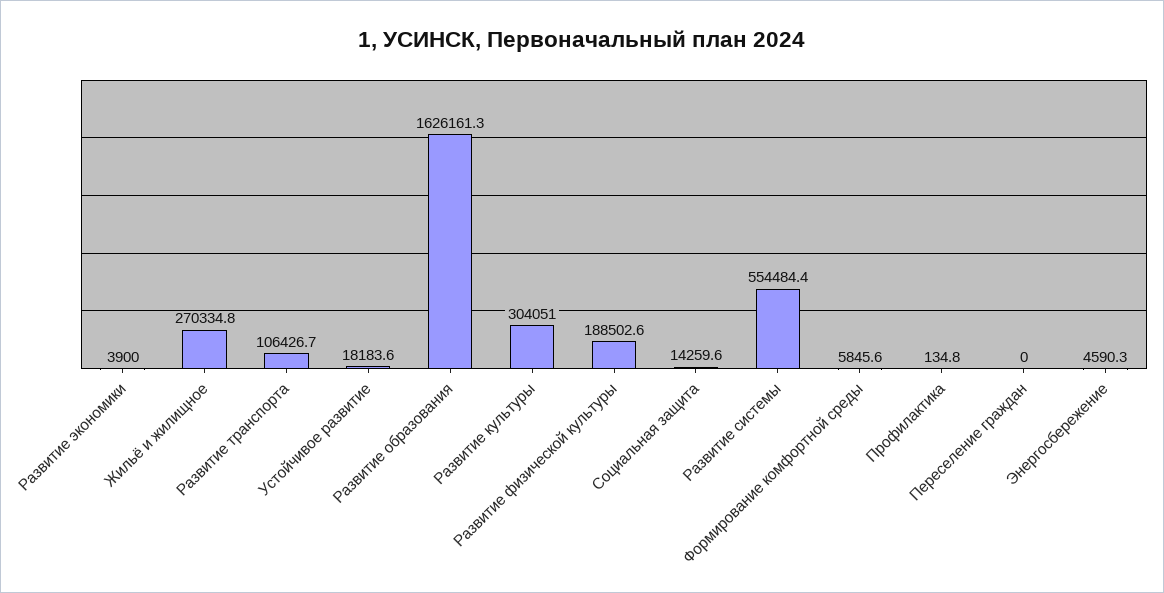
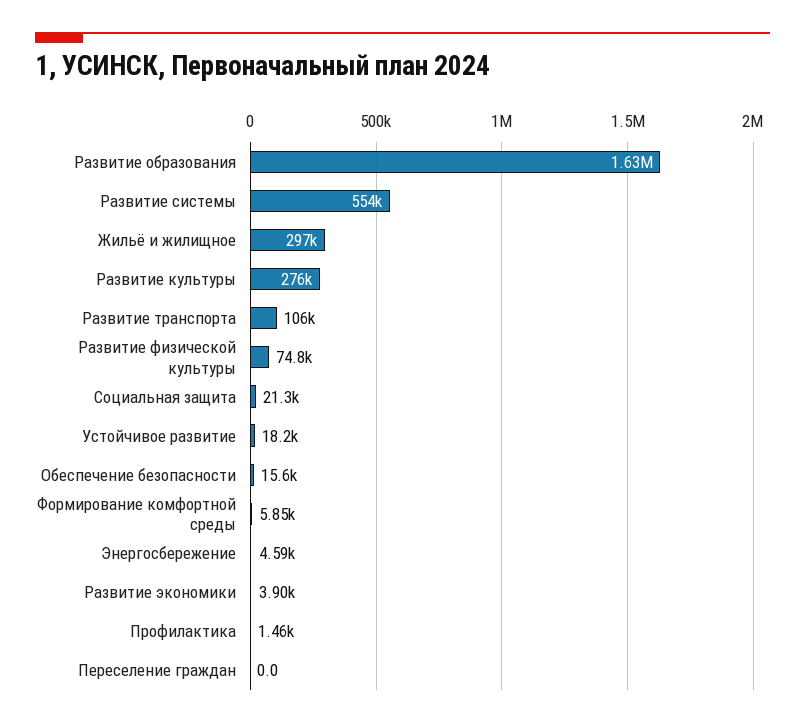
Жильё и жилищное: 270334.8 -> 297000
Развитие культуры: 304051 -> 276000
Развитие физической культуры: 188502.6 -> 74800
Социальная защита: 14259.6 -> 21300
Профилактика: 134.8 -> 1460
Обеспечение безопасности: none -> 15600

